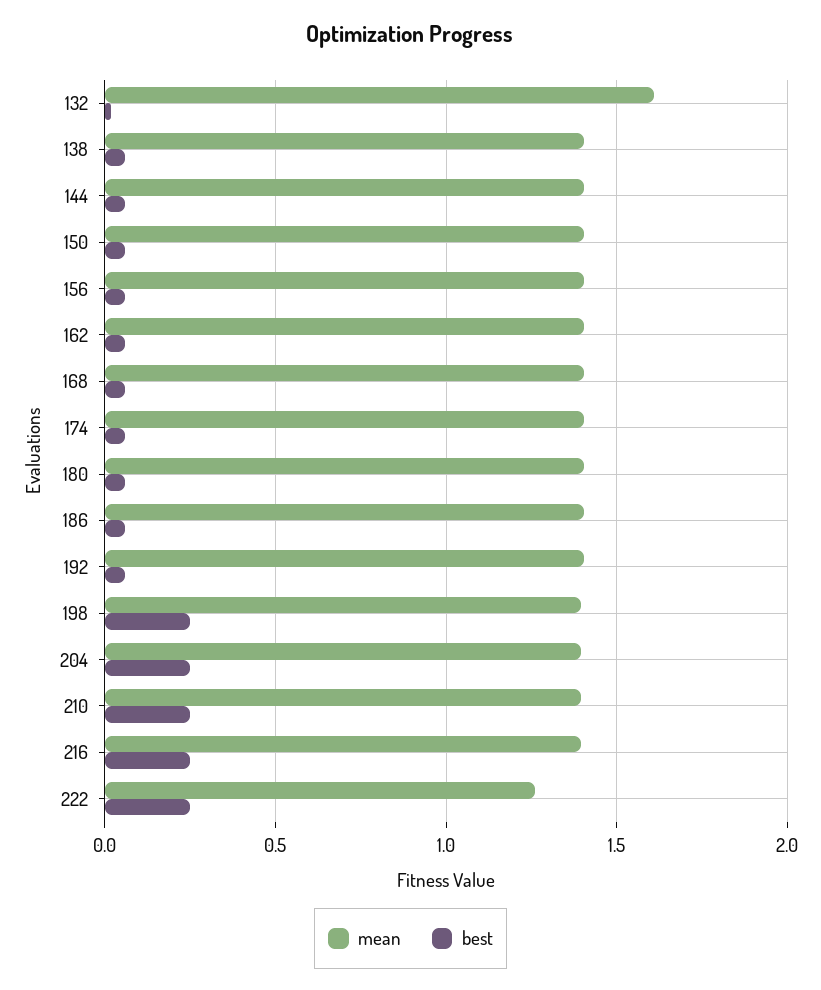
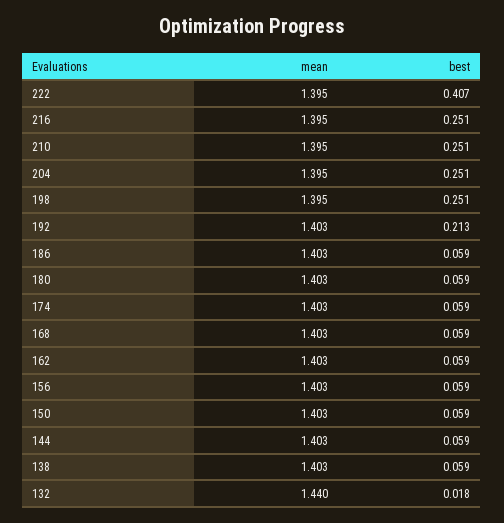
mean, 132: 1.6 -> 1.44
best, 192: 0.05 -> 0.213
mean, 222: 1.25 -> 1.395
best, 222: 0.25 -> 0.407

